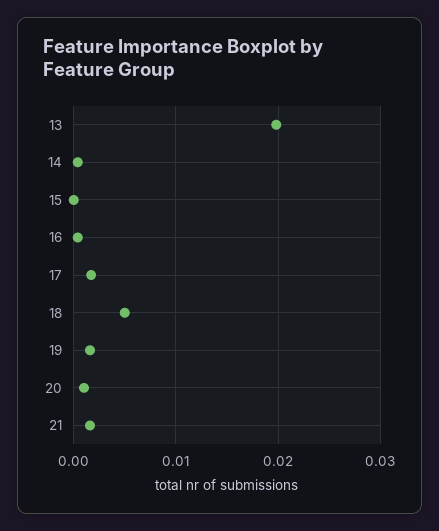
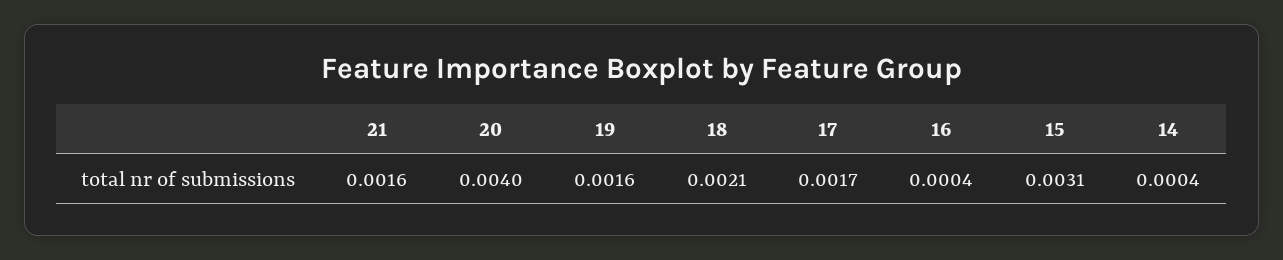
13: 0.02 -> none
15: 0 -> 0.0031
18: 0.005 -> 0.0021
20: 0.001 -> 0.004

